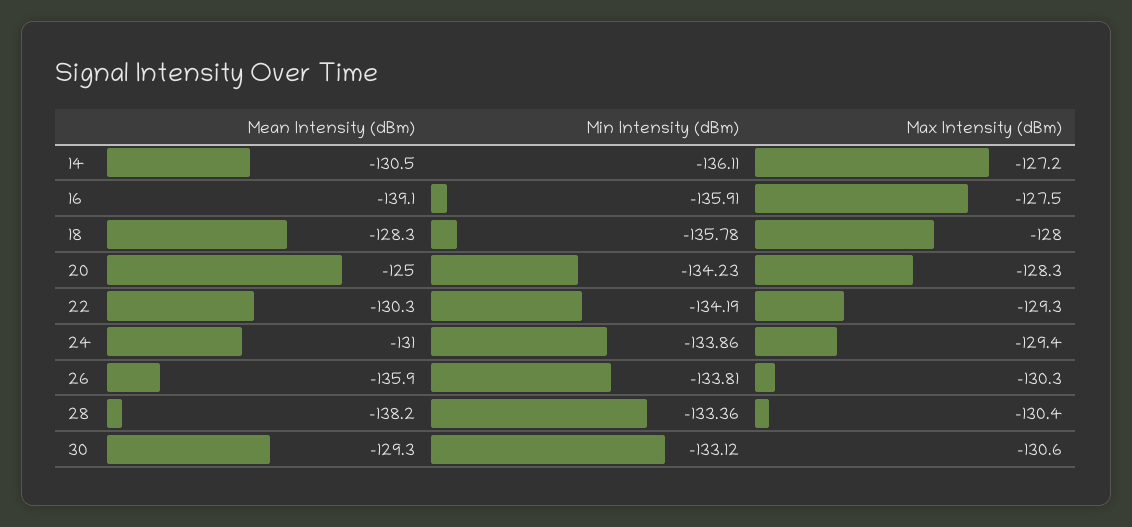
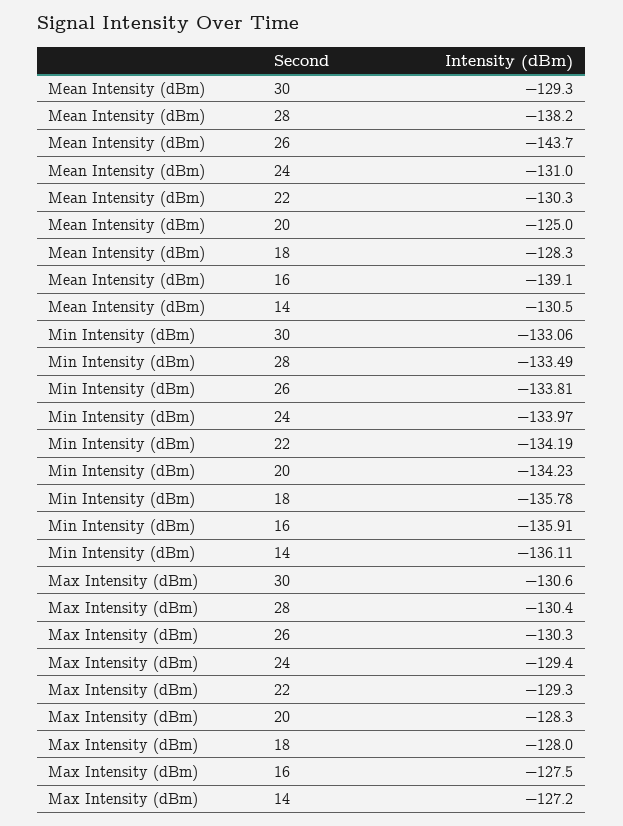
Min Intensity (dBm), 24: -133.86 -> -133.97
Mean Intensity (dBm), 26: -135.9 -> -143.7
Min Intensity (dBm), 28: -133.36 -> -133.49
Min Intensity (dBm), 30: -133.12 -> -133.06

